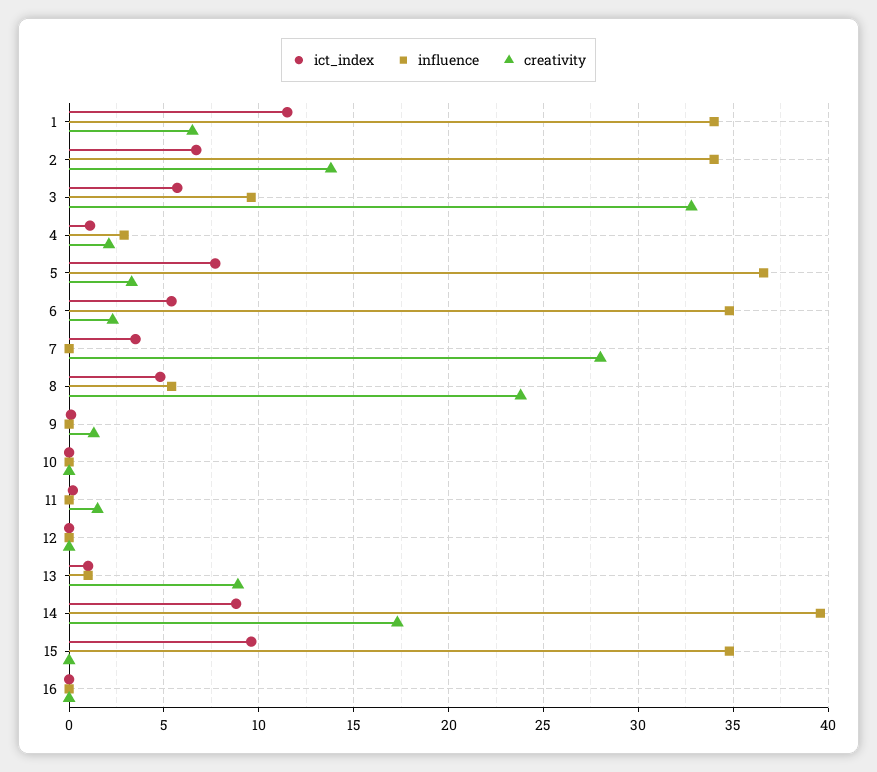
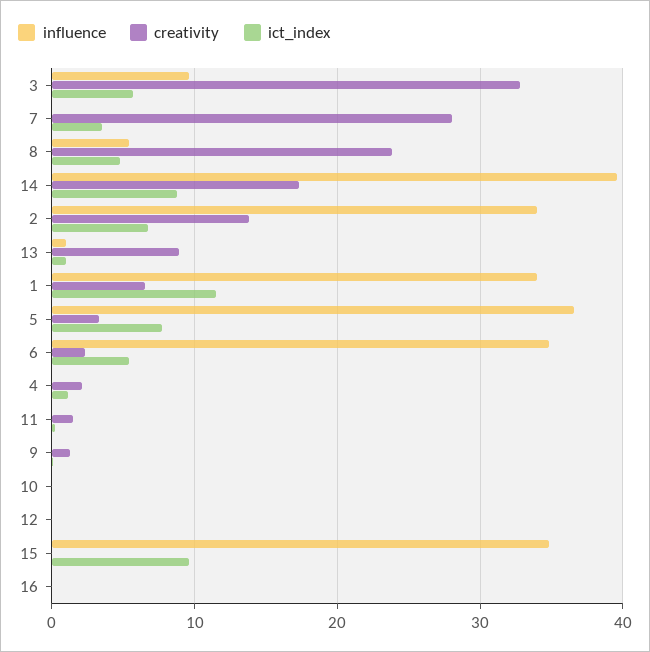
influence, 4: 3 -> 0

